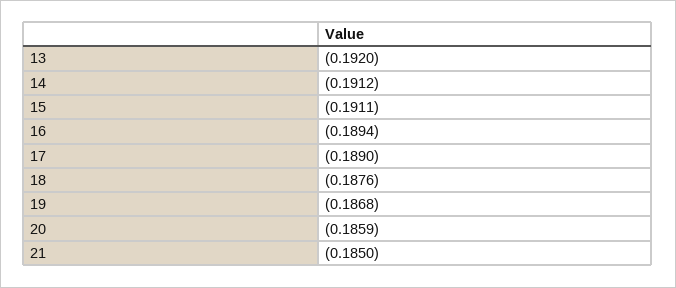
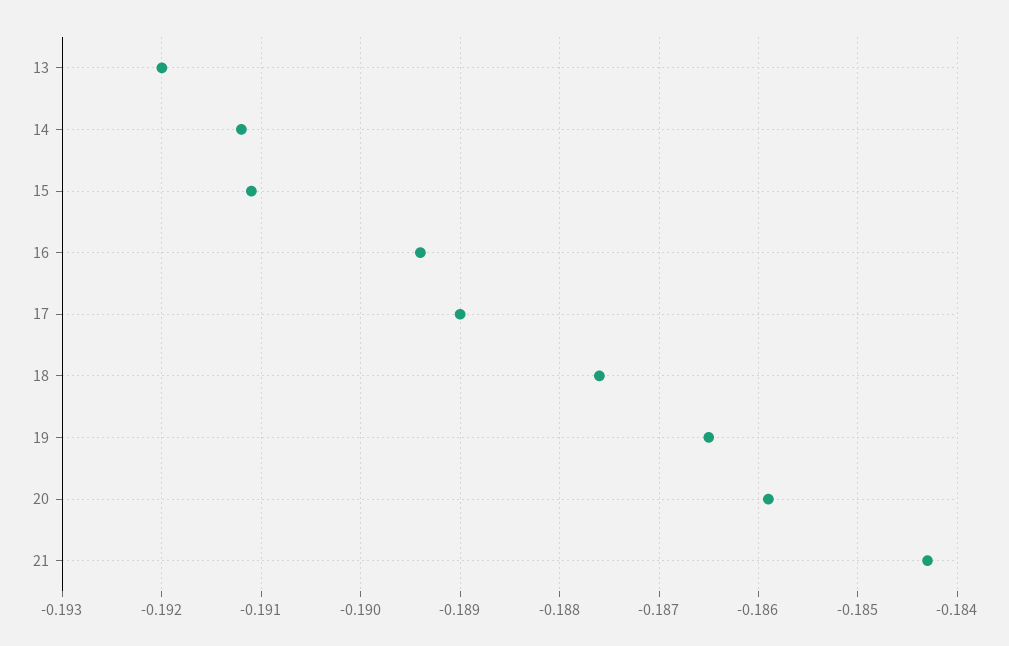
19: -0.1868 -> -0.1865
21: -0.185 -> -0.1843

